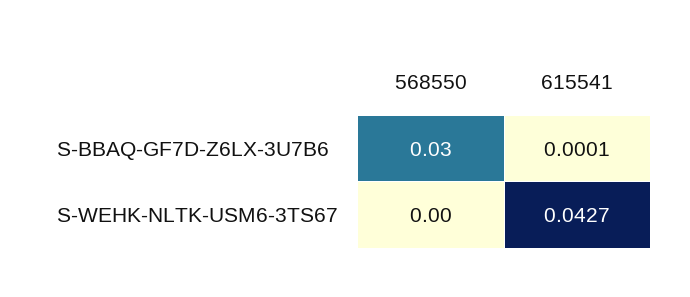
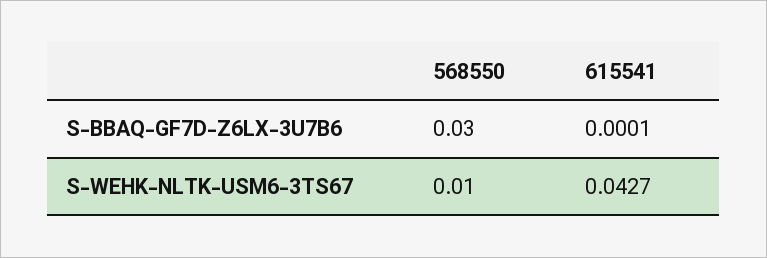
568550, S-WEHK-NLTK-USM6-3TS67: 0 -> 0.01

